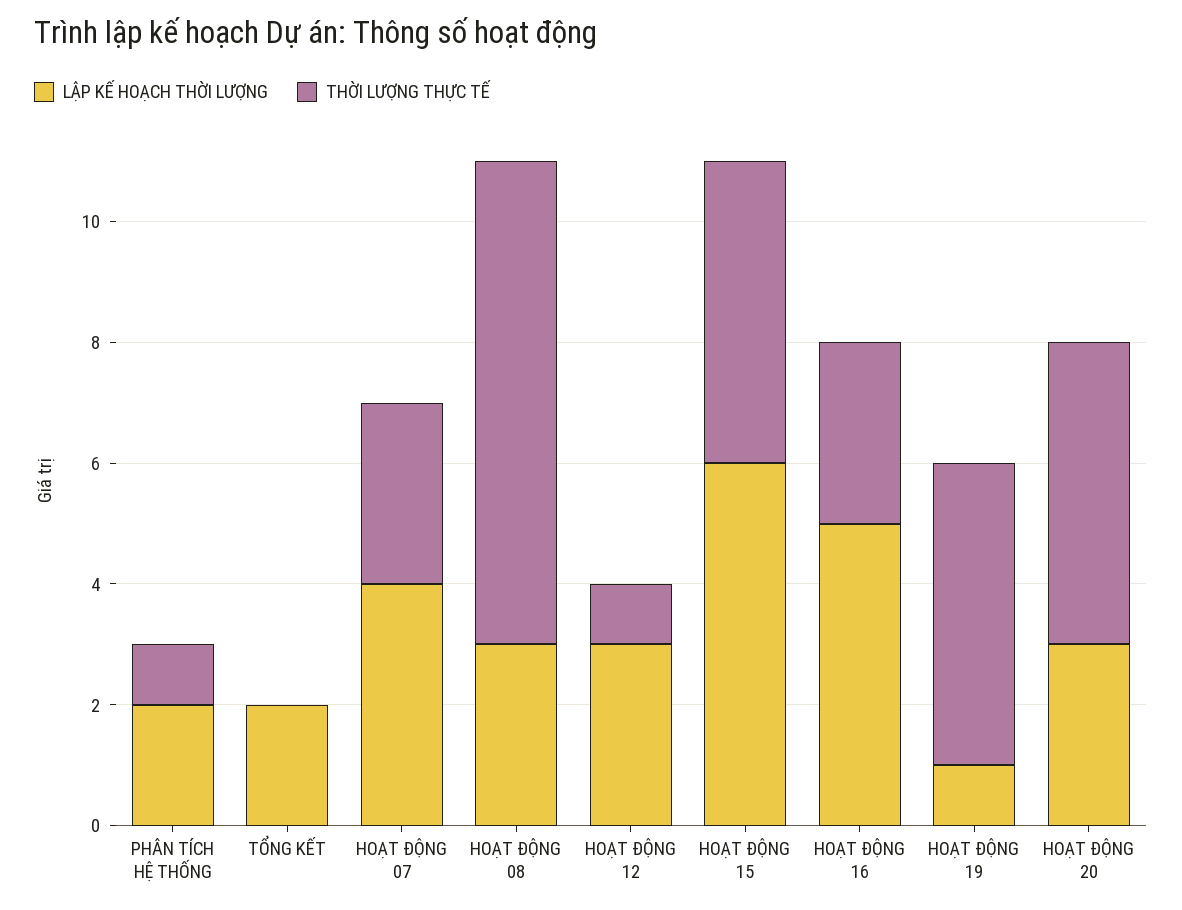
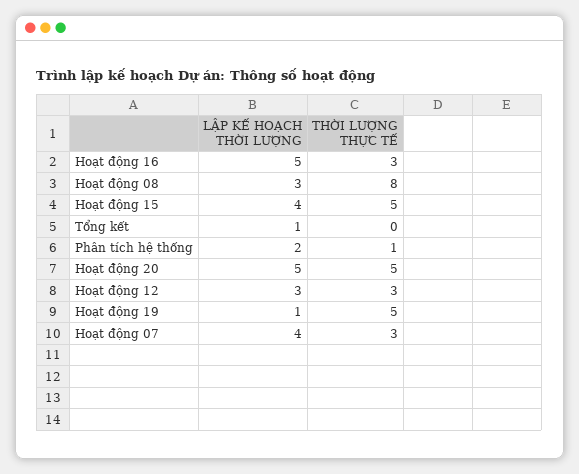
LẬP KẾ HOẠCH THỜI LƯỢNG, TỔNG KẾT: 2 -> 1
THỜI LƯỢNG THỰC TẾ, HOẠT ĐỘNG 12: 1 -> 3
LẬP KẾ HOẠCH THỜI LƯỢNG, HOẠT ĐỘNG 15: 6 -> 4
LẬP KẾ HOẠCH THỜI LƯỢNG, HOẠT ĐỘNG 20: 3 -> 5

